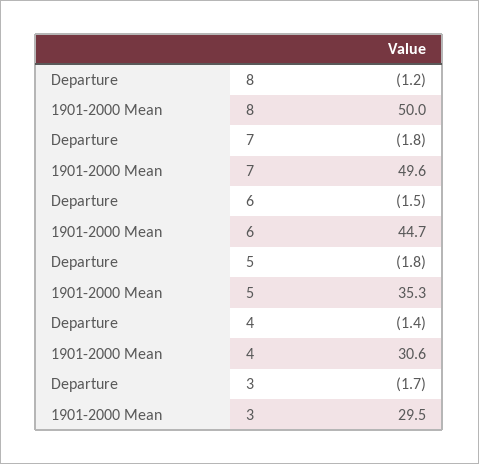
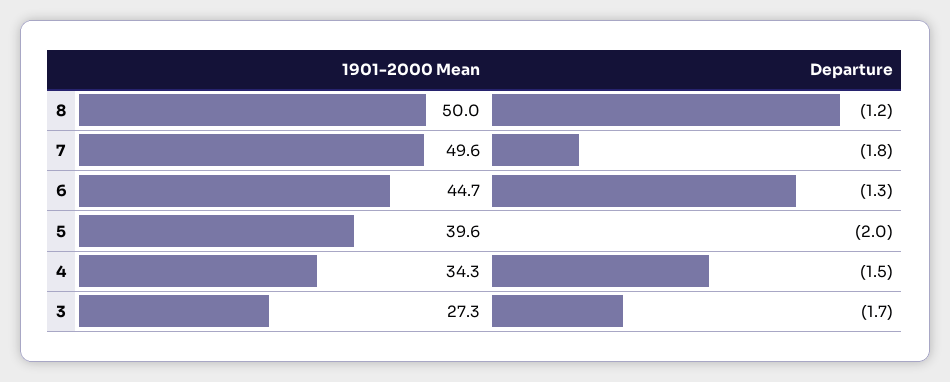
Departure, 6: -1.5 -> -1.3
Departure, 5: -1.8 -> -2
1901-2000 Mean, 5: 35.3 -> 39.6
Departure, 4: -1.4 -> -1.5
1901-2000 Mean, 4: 30.6 -> 34.3
1901-2000 Mean, 3: 29.5 -> 27.3

